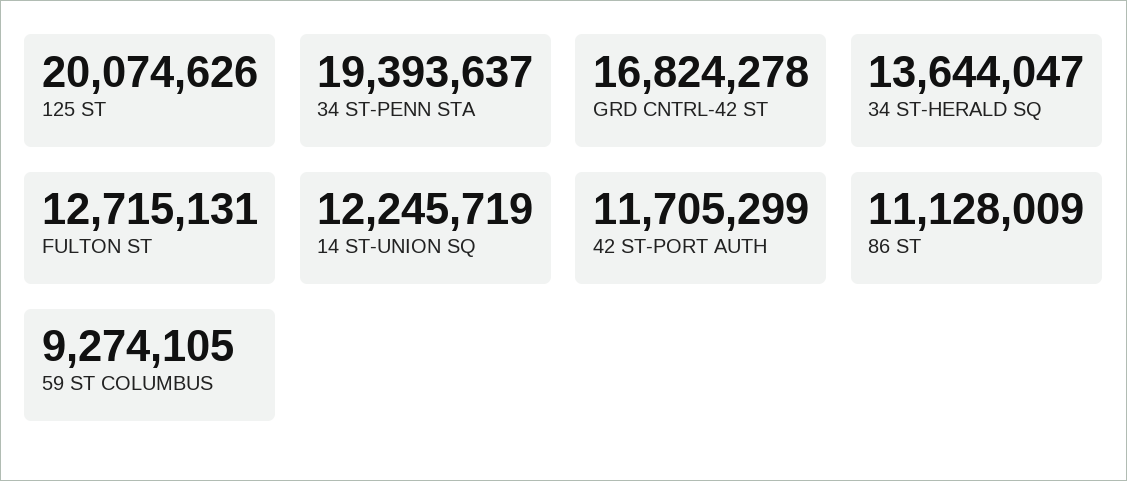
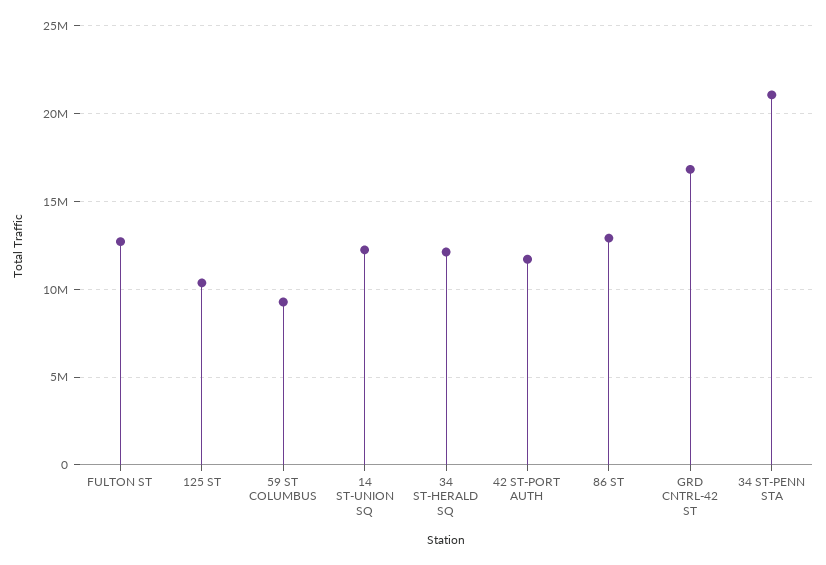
125 ST: 20074626 -> 10500000
34 ST-PENN STA: 19393637 -> 21000000
34 ST-HERALD SQ: 13644047 -> 12000000
86 ST: 11128009 -> 13000000

